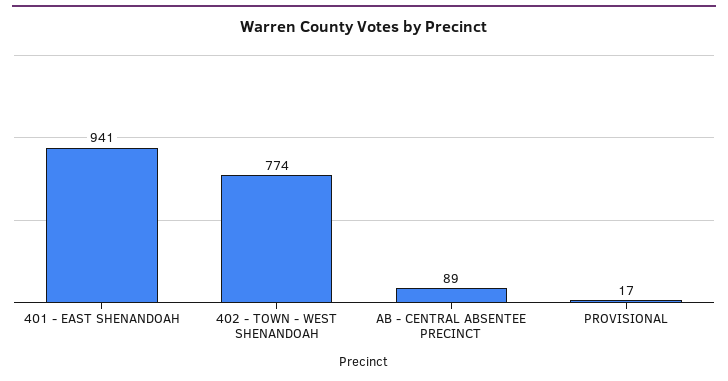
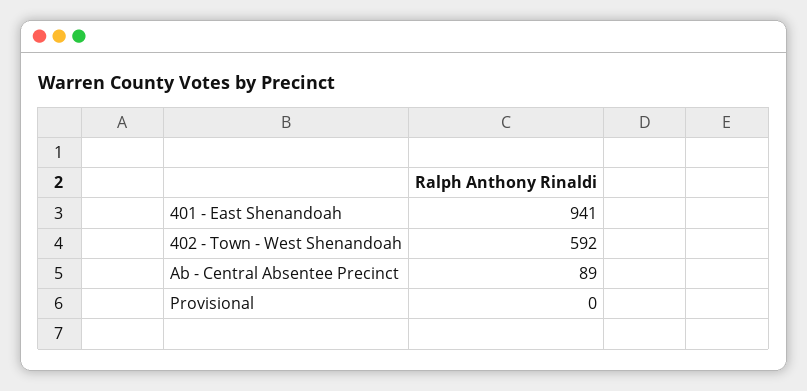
402 - TOWN - WEST SHENANDOAH: 774 -> 592
PROVISIONAL: 17 -> 0

